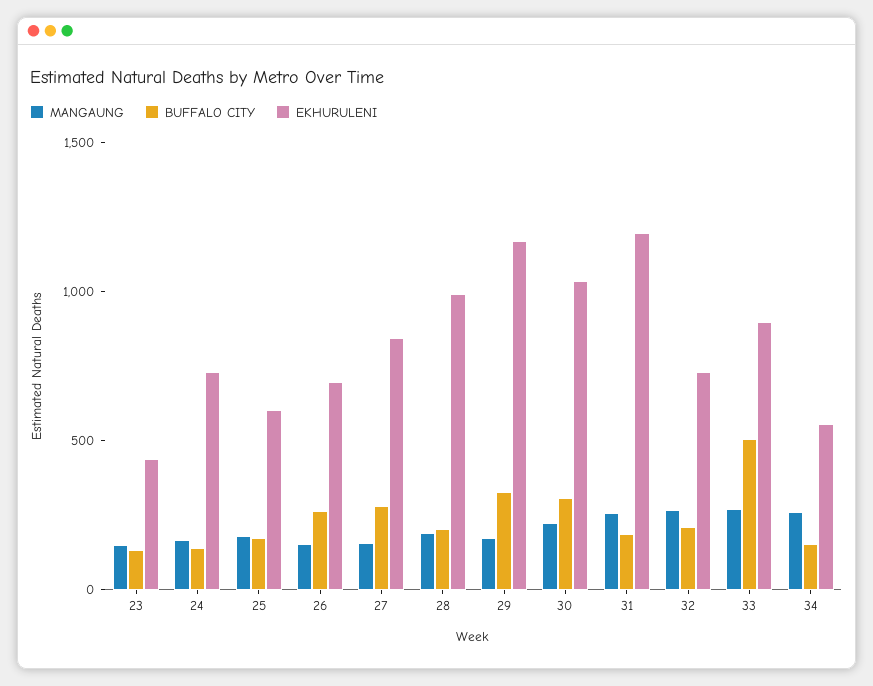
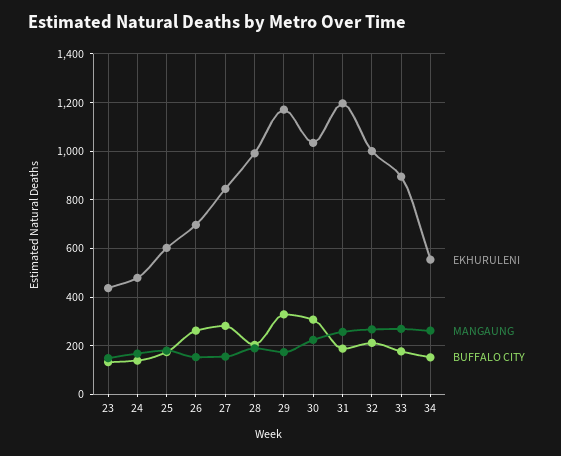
EKHURULENI, 24: 700 -> 475
EKHURULENI, 32: 700 -> 1000
BUFFALO CITY, 33: 500 -> 175

